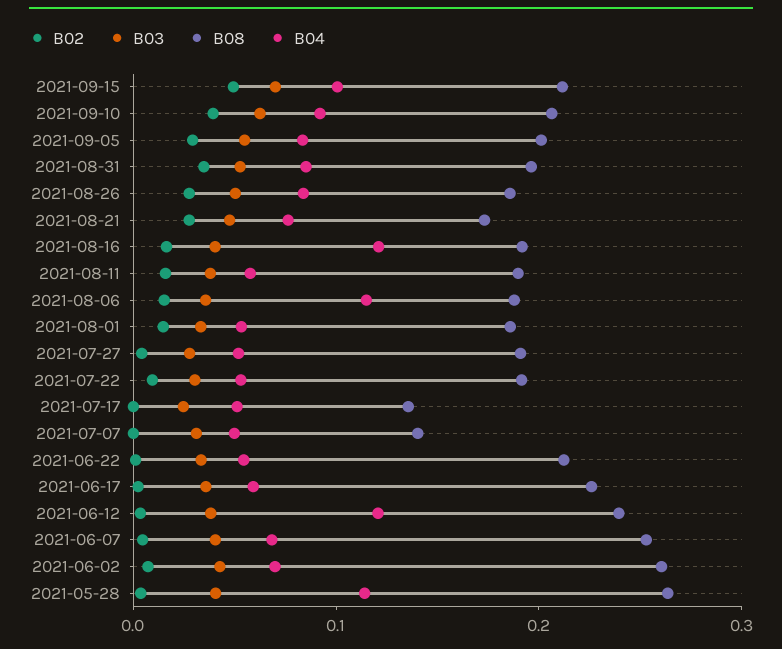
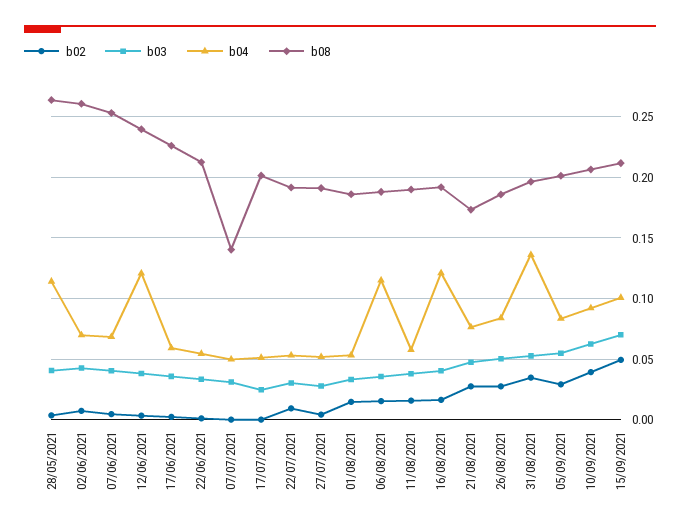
B04, 2021-08-31: 0.08 -> 0.135
B08, 2021-07-17: 0.14 -> 0.2

